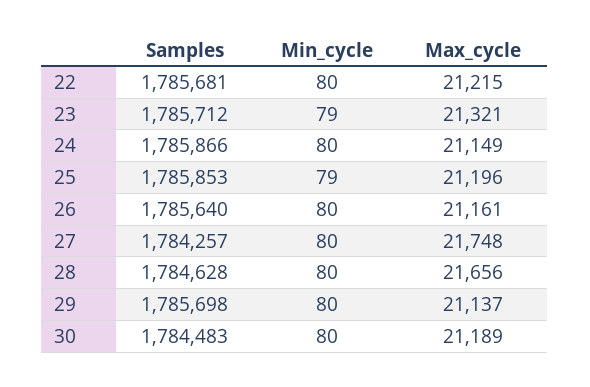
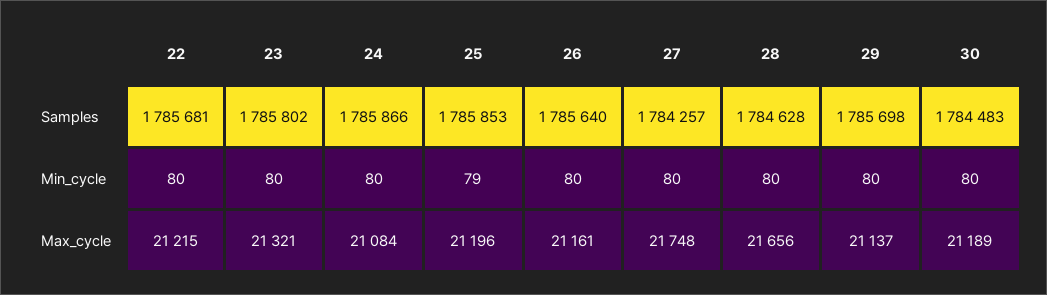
Samples, 23: 1785712 -> 1785802
Min_cycle, 23: 79 -> 80
Max_cycle, 24: 21149 -> 21084

